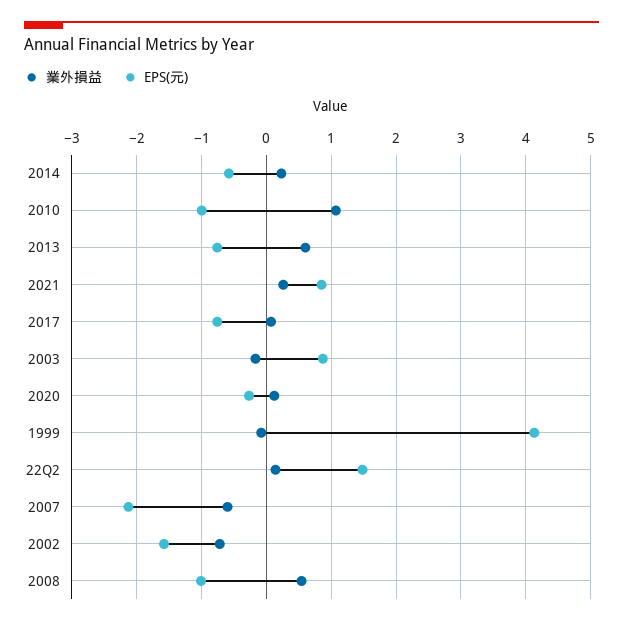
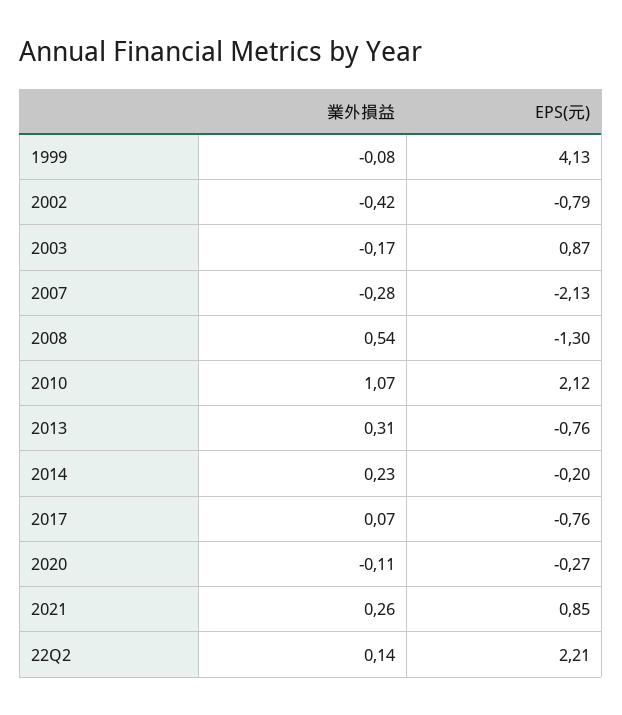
EPS(元), 2014: -0.6 -> -0.2
EPS(元), 2010: -1 -> 2.12
業外損益, 2013: 0.6 -> 0.31
業外損益, 2020: 0.1 -> -0.11
EPS(元), 22Q2: 1.5 -> 2.21
業外損益, 2007: -0.6 -> -0.28
業外損益, 2002: -0.7 -> -0.42
EPS(元), 2002: -1.6 -> -0.79
EPS(元), 2008: -1 -> -1.3

